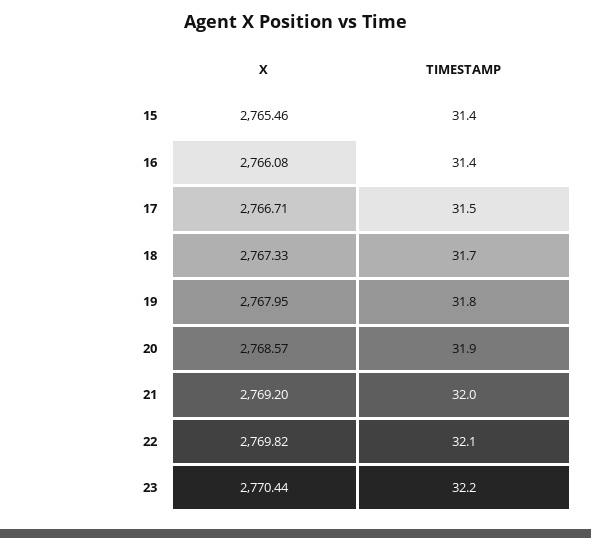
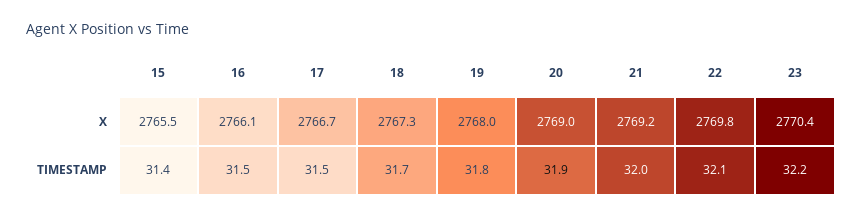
TIMESTAMP, 16: 31.4 -> 31.5
X, 20: 2768.57 -> 2769

